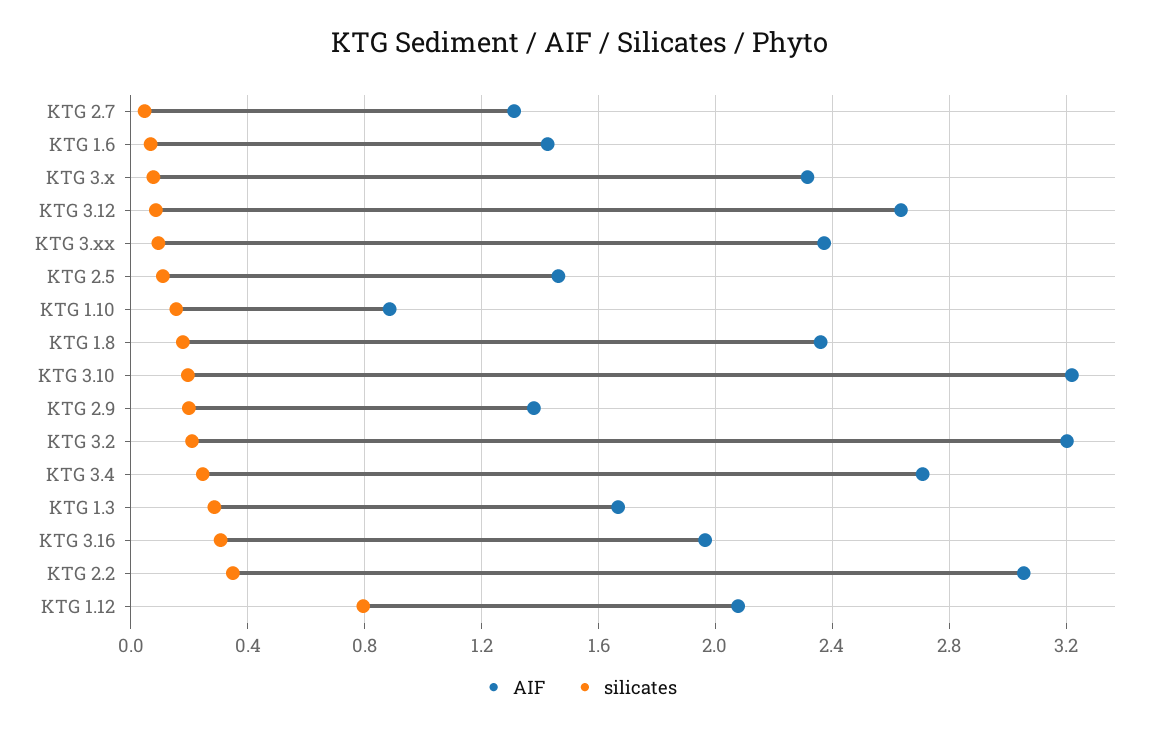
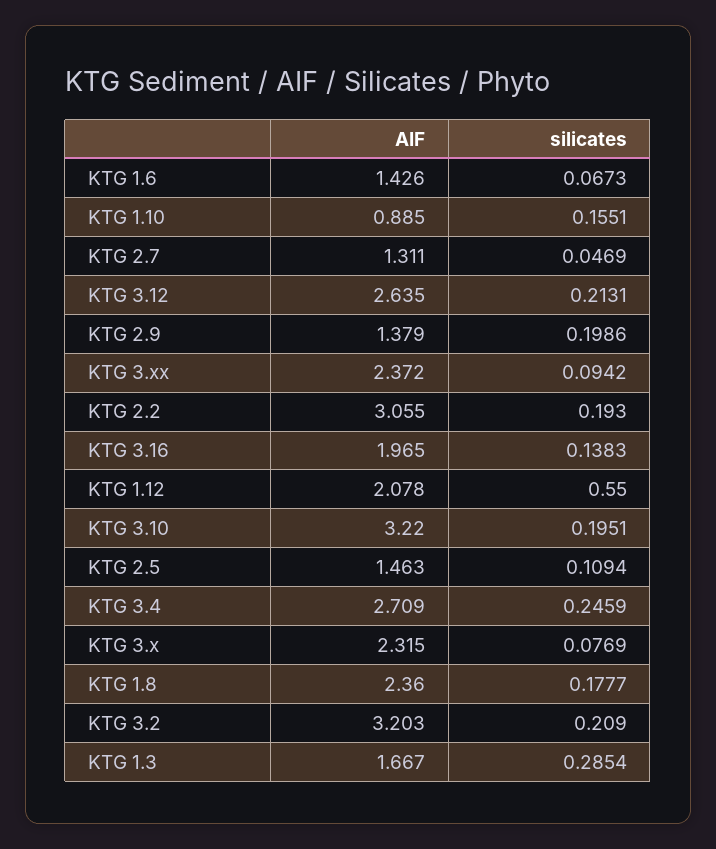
silicates, KTG 3.12: 0.1 -> 0.2131
silicates, KTG 3.16: 0.3 -> 0.1383
silicates, KTG 2.2: 0.35 -> 0.193
silicates, KTG 1.12: 0.8 -> 0.55

